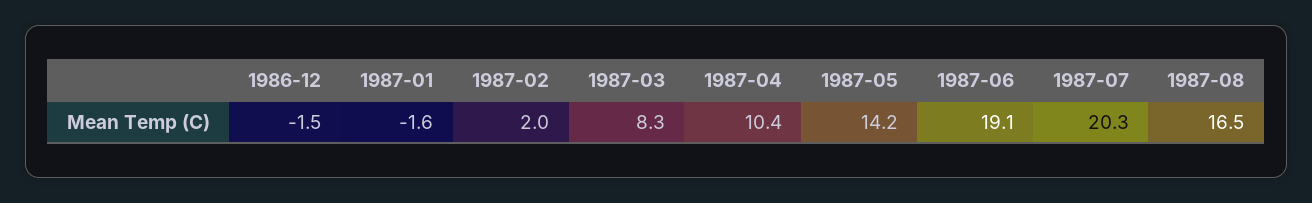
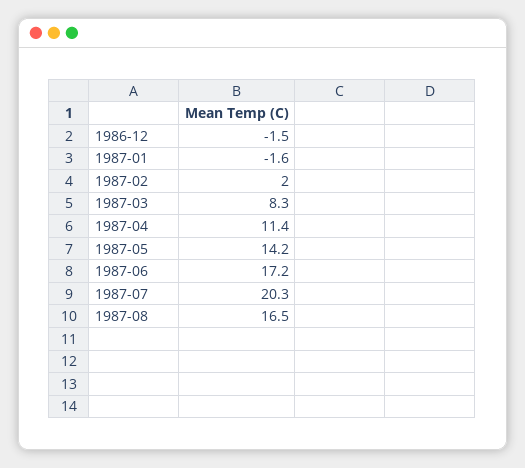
1987-04: 10.4 -> 11.4
1987-06: 19.1 -> 17.2

